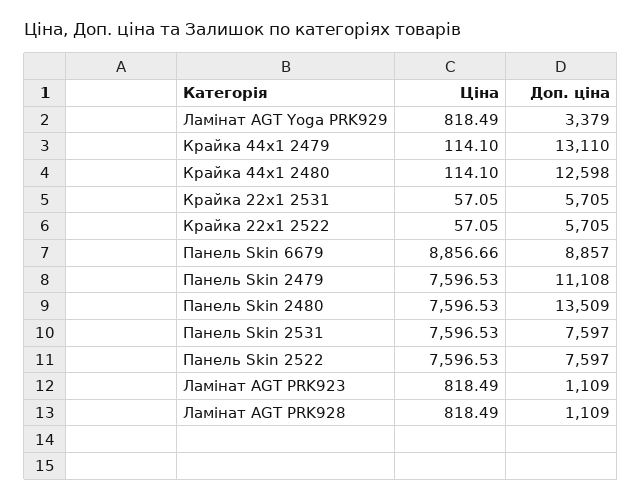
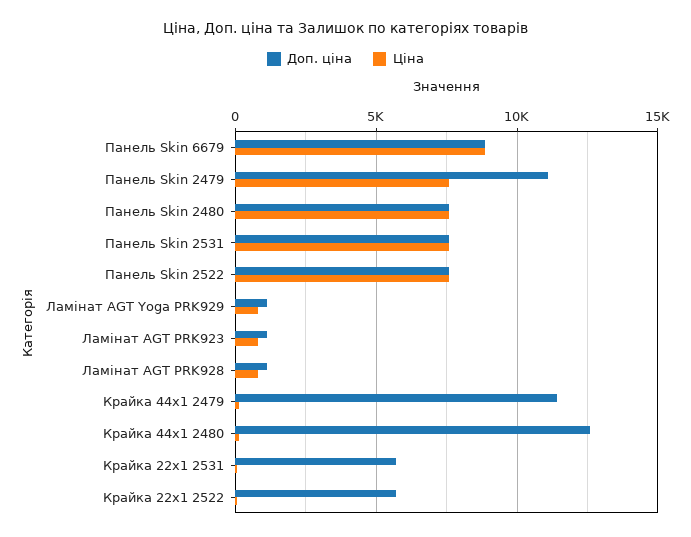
Доп. ціна, Ламінат AGT Yoga PRK929: 3379 -> 1000
Доп. ціна, Крайка 44x1 2479: 13110 -> 11500
Доп. ціна, Панель Skin 2480: 13509 -> 7500

